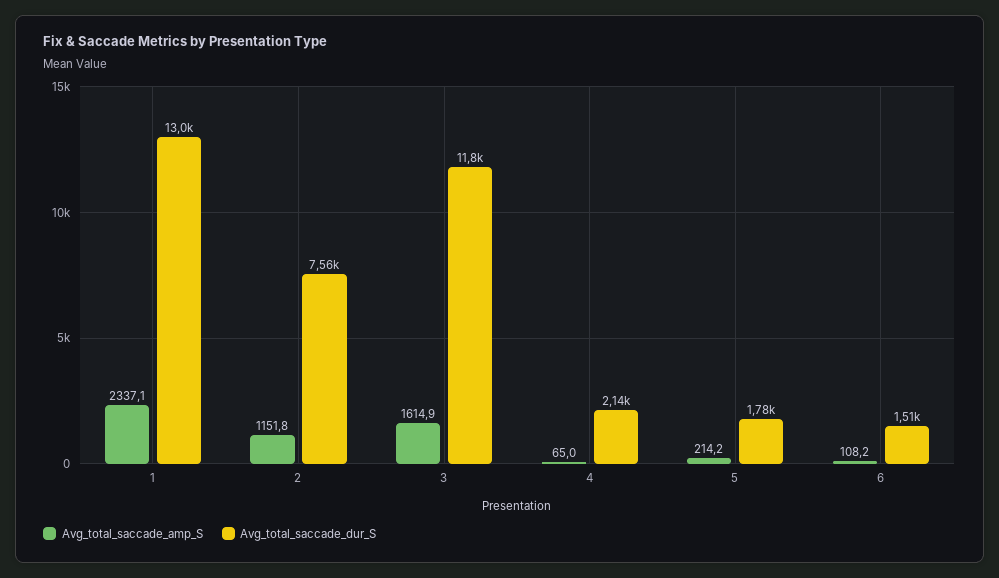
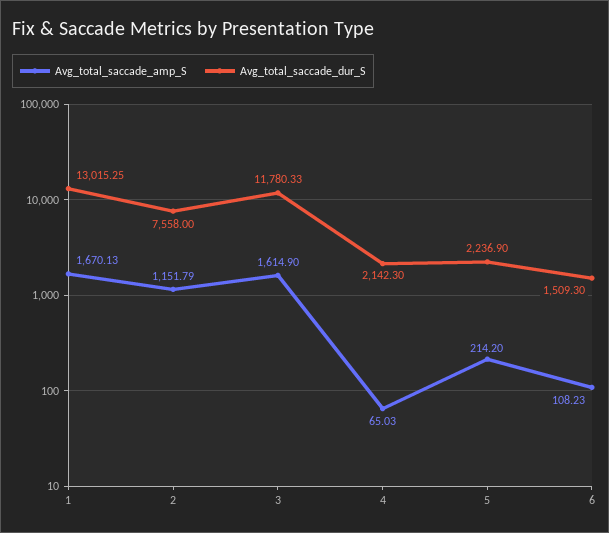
Avg_total_saccade_amp_S, 1: 2337.1 -> 1670.13
Avg_total_saccade_dur_S, 5: 1780 -> 2236.9

